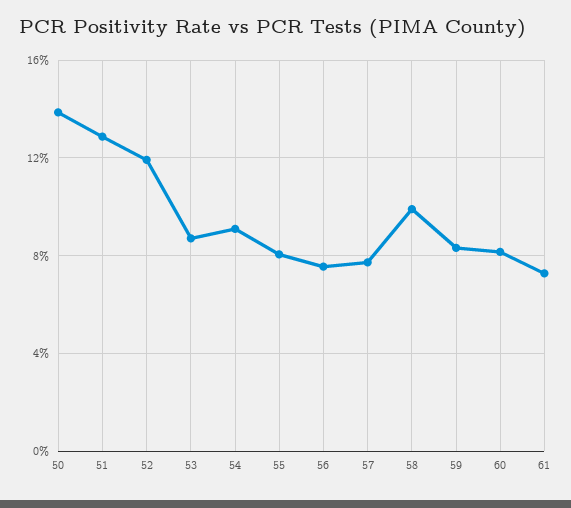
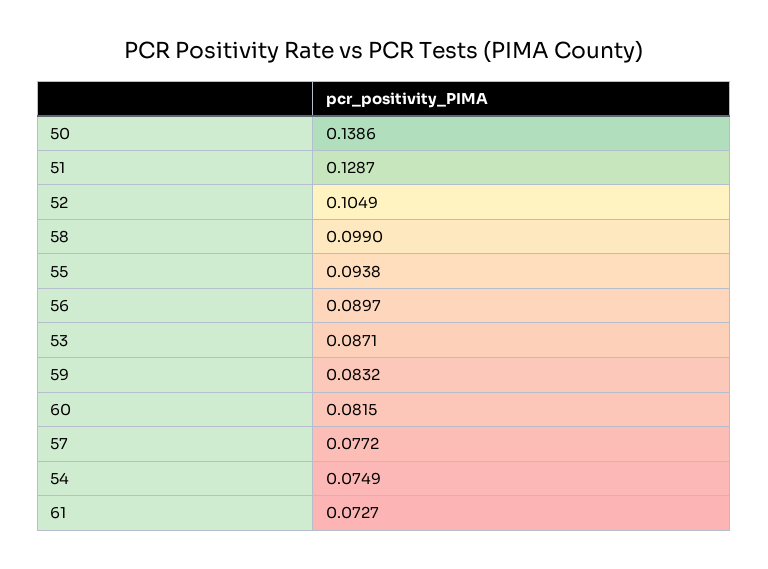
52: 0.12 -> 0.1049
54: 0.09 -> 0.0749
55: 0.08 -> 0.0938
56: 0.075 -> 0.0897

